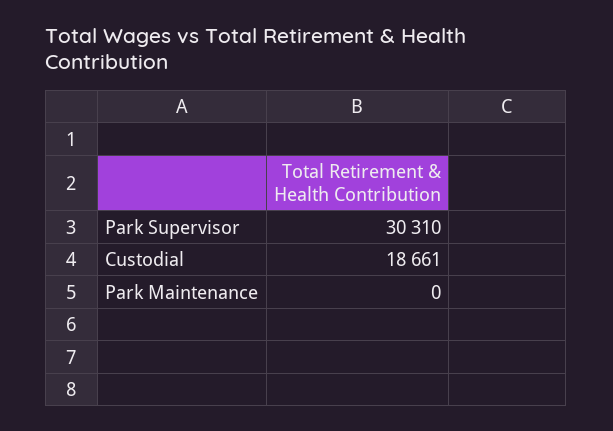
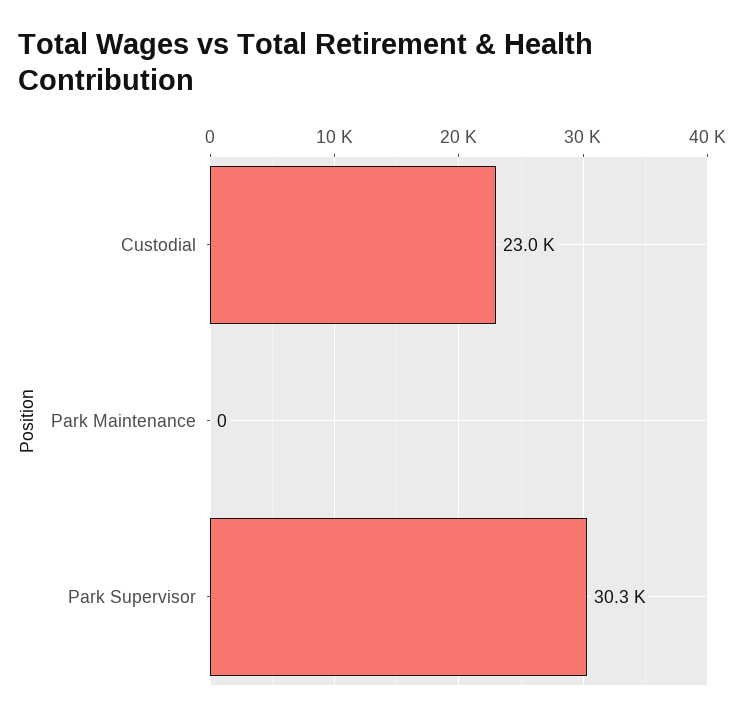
Custodial: 18661 -> 23000

